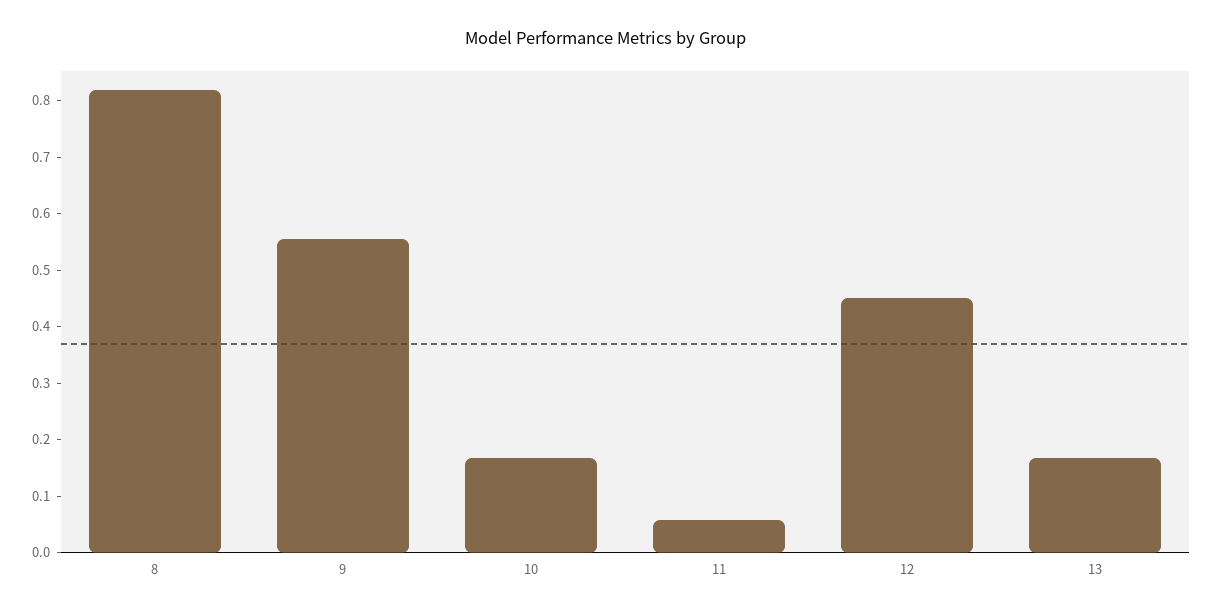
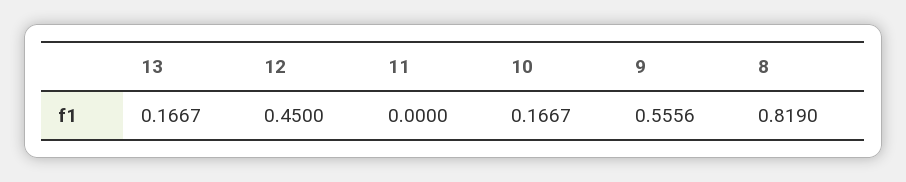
11: 0.06 -> 0

